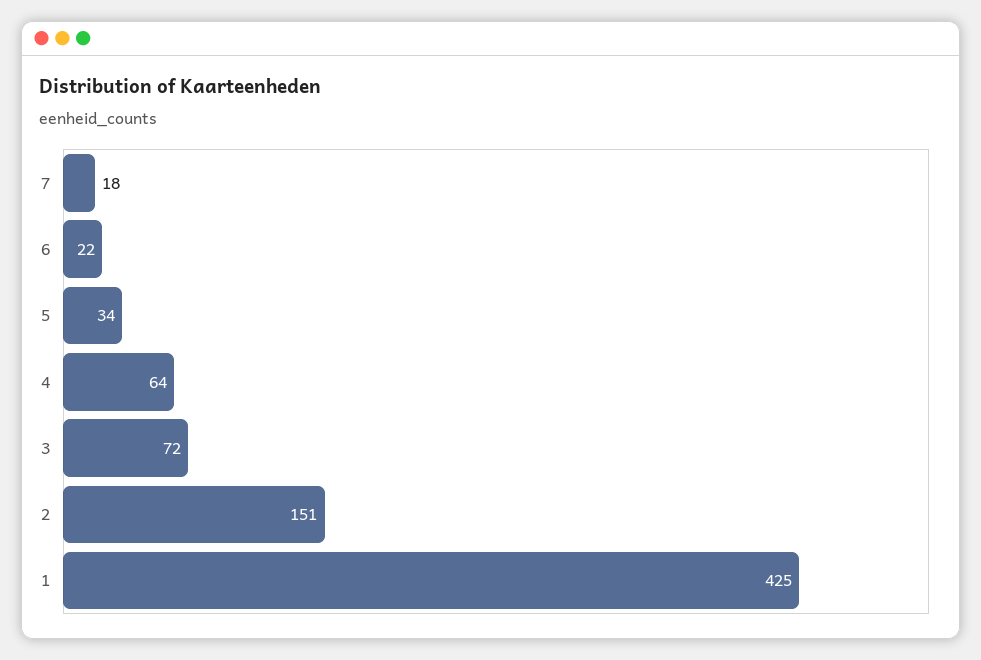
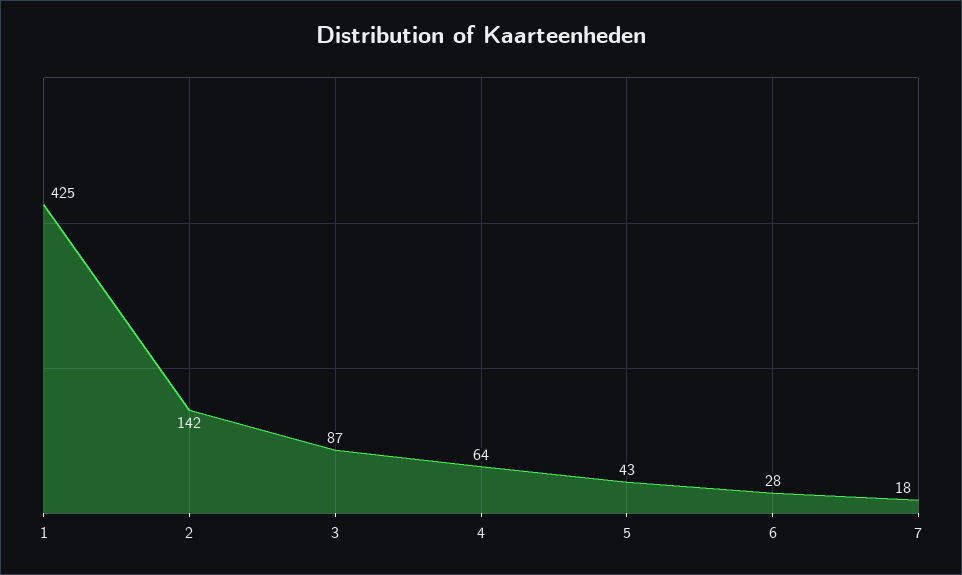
6: 22 -> 28
5: 34 -> 43
3: 72 -> 87
2: 151 -> 142

